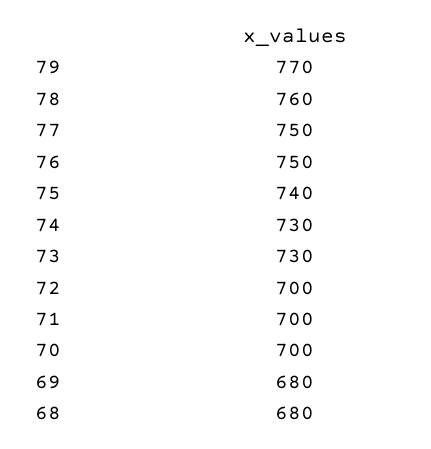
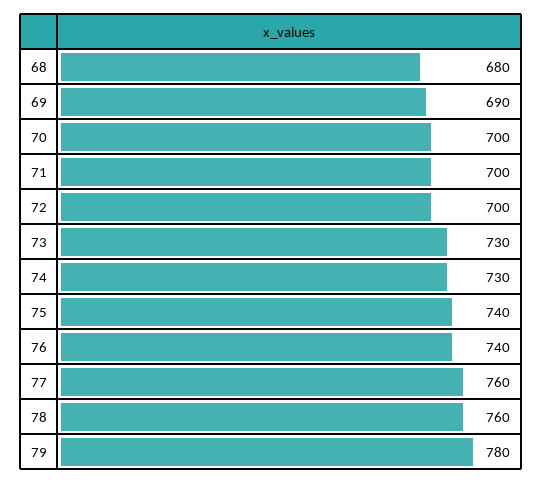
79: 770 -> 780
77: 750 -> 760
76: 750 -> 740
69: 680 -> 690

